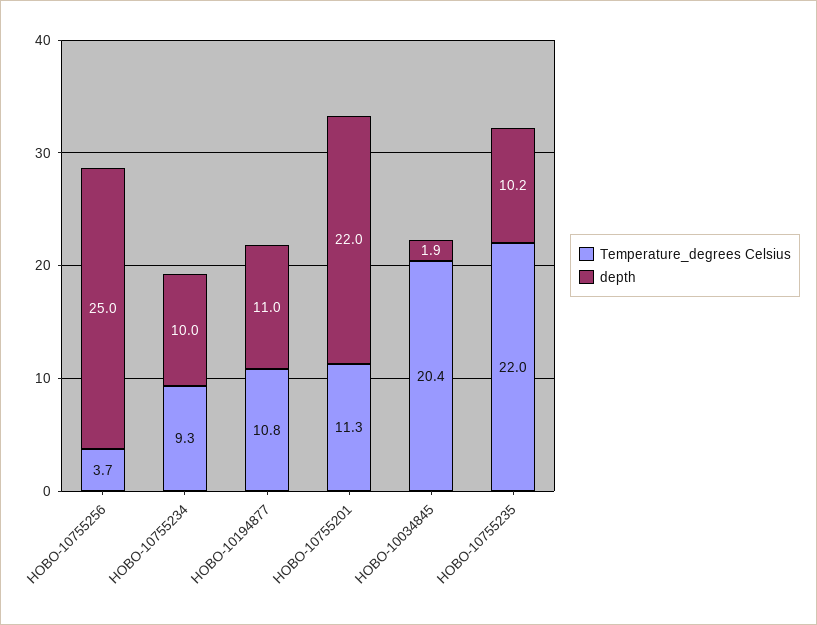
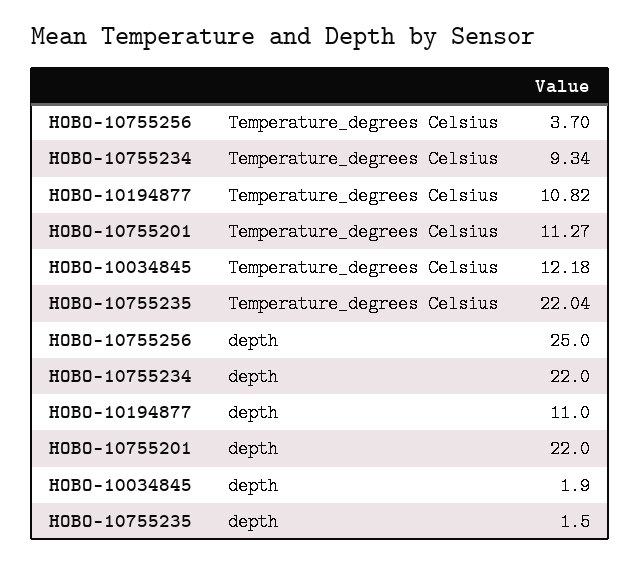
depth, HOBO-10755234: 10 -> 22
Temperature_degrees Celsius, HOBO-10034845: 20.4 -> 12.18
depth, HOBO-10755235: 10.2 -> 1.5

